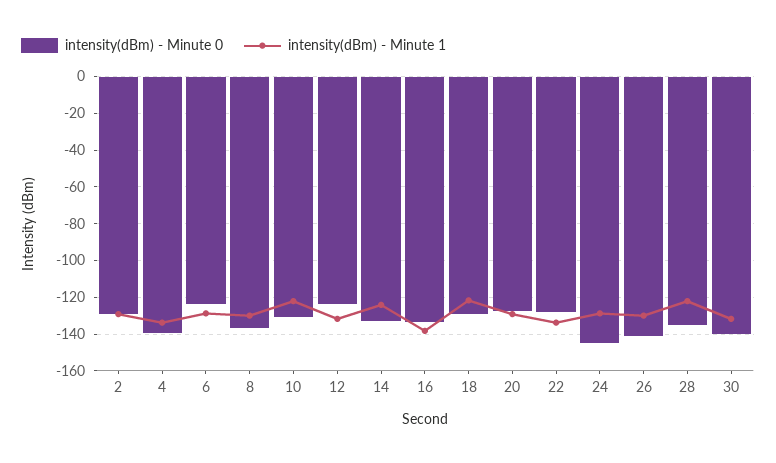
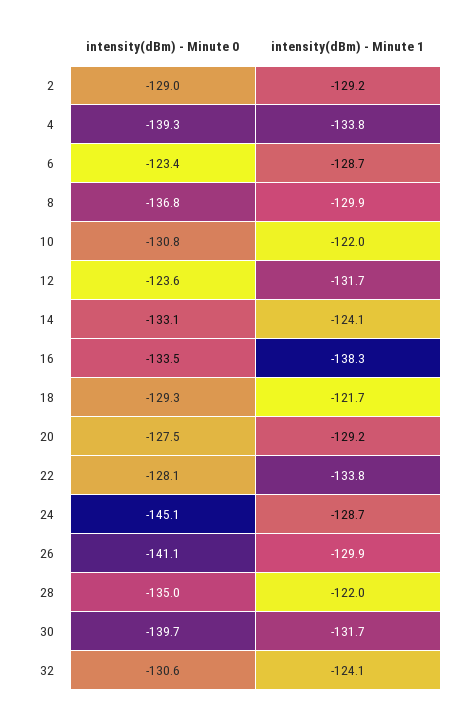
intensity(dBm) - Minute 0, 32: none -> -130.6
intensity(dBm) - Minute 1, 32: none -> -124.1

